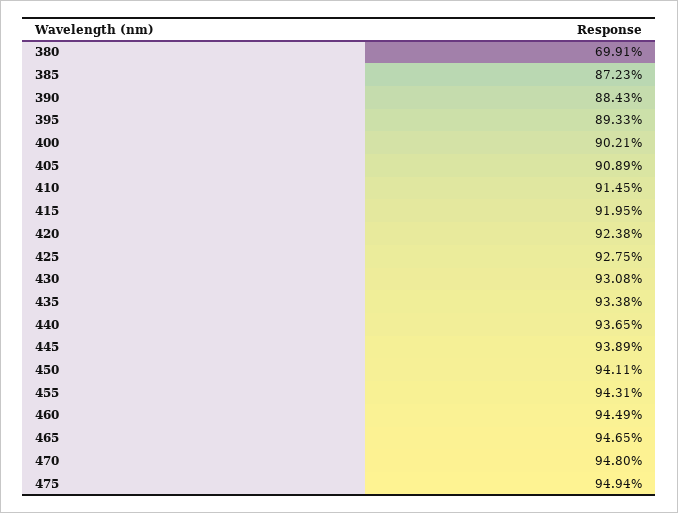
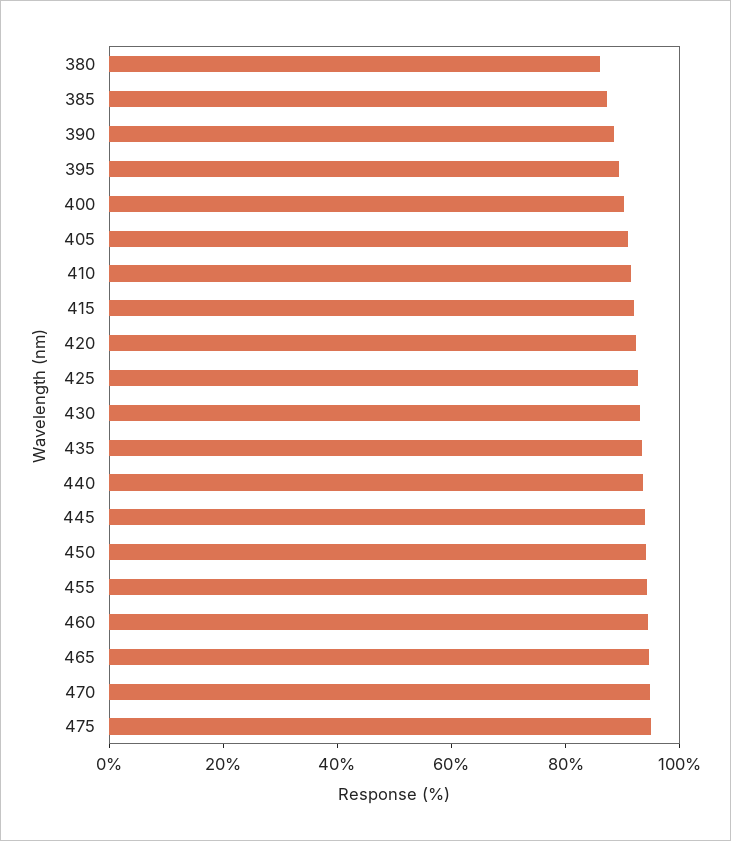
380: 69.91 -> 85

